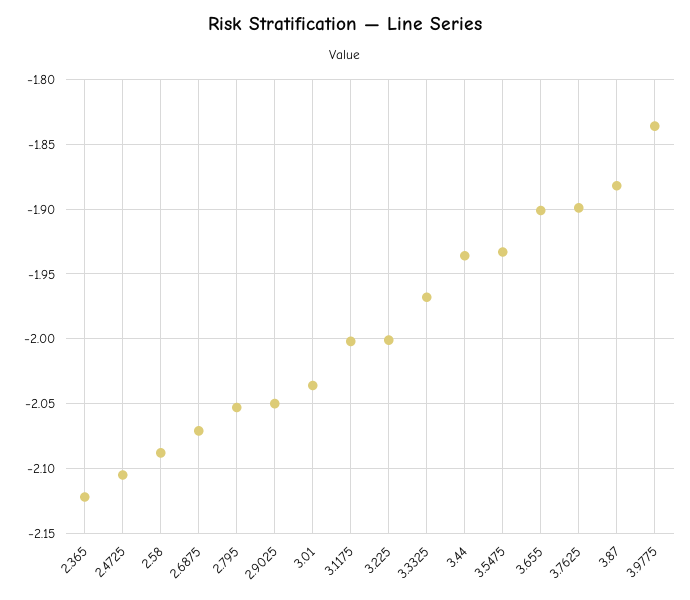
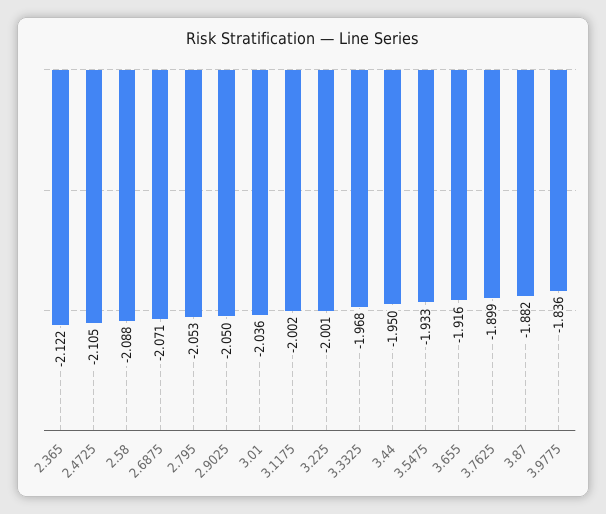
3.44: -1.935 -> -1.95
3.655: -1.9 -> -1.916

